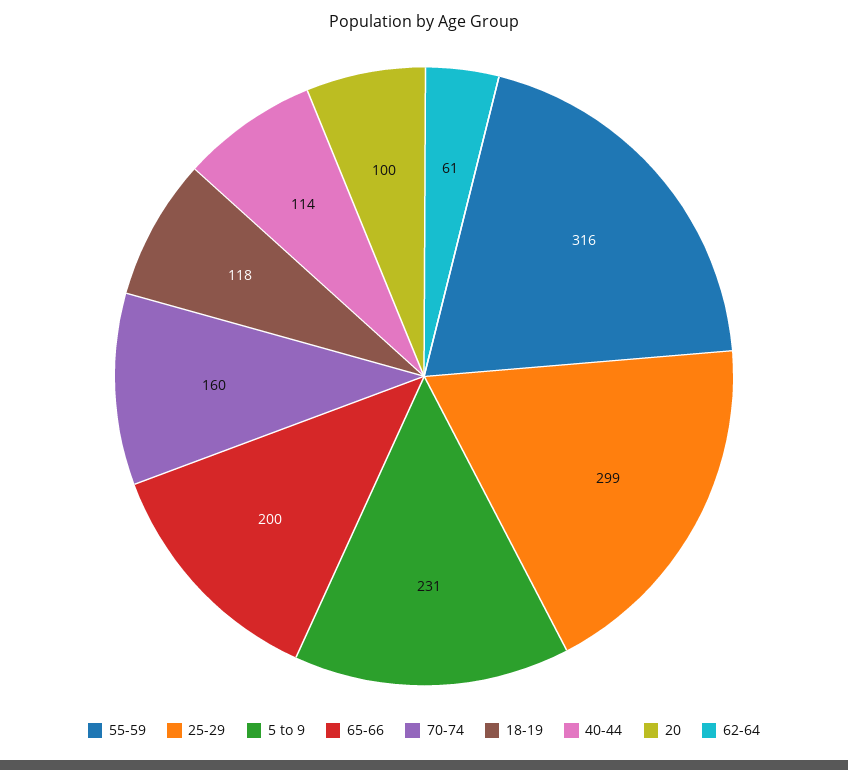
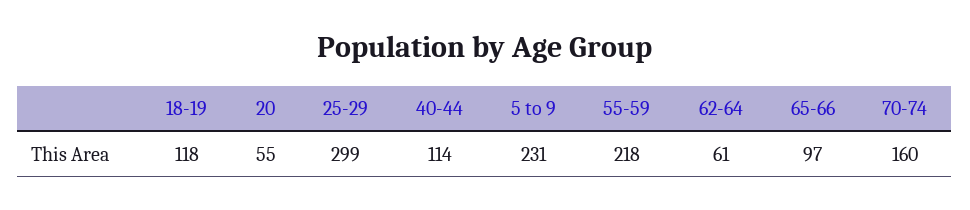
55-59: 316 -> 218
65-66: 200 -> 97
20: 100 -> 55

